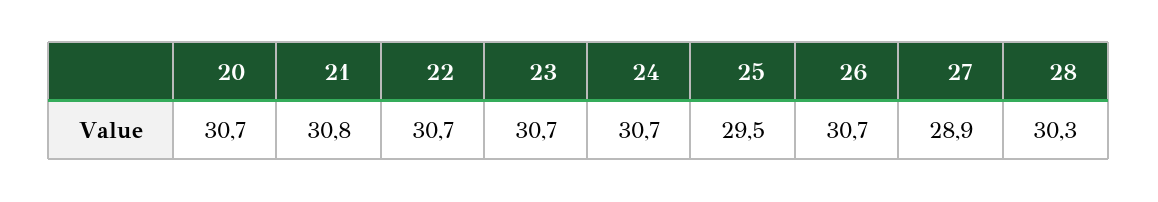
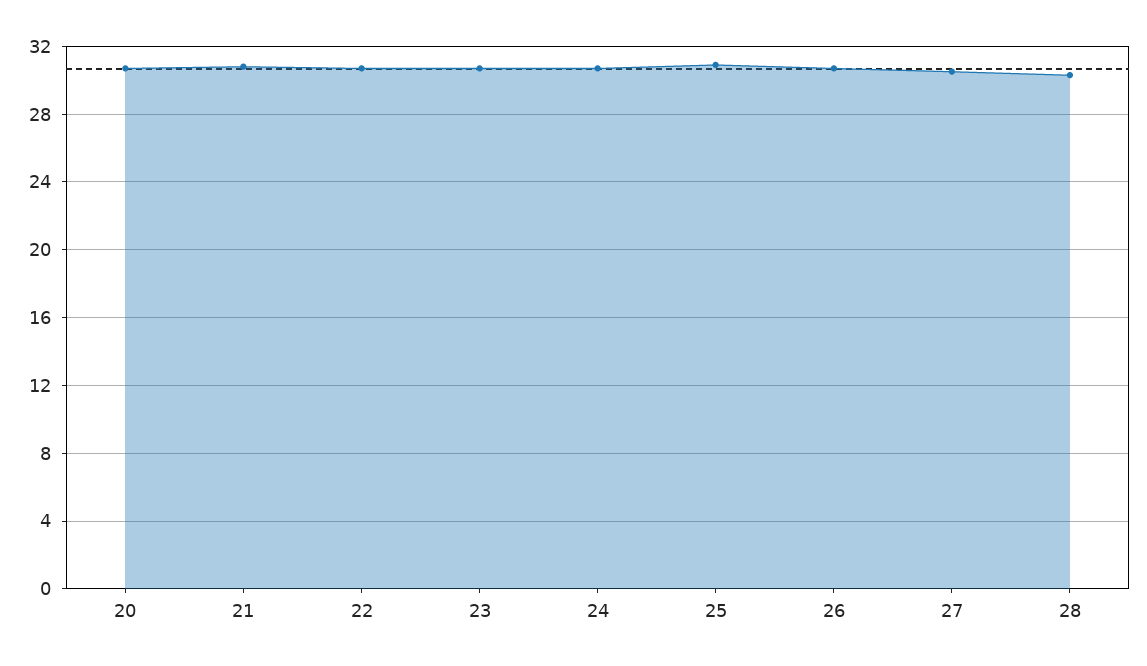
25: 29.5 -> 31
27: 28.9 -> 30.5

